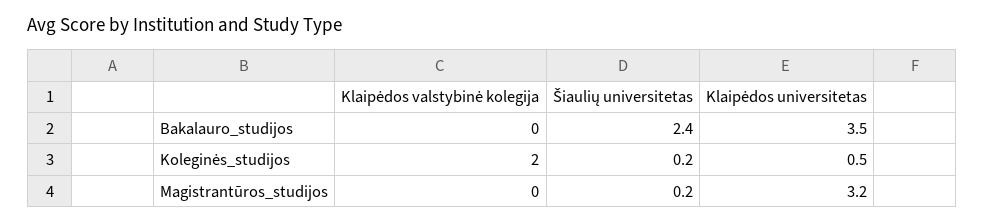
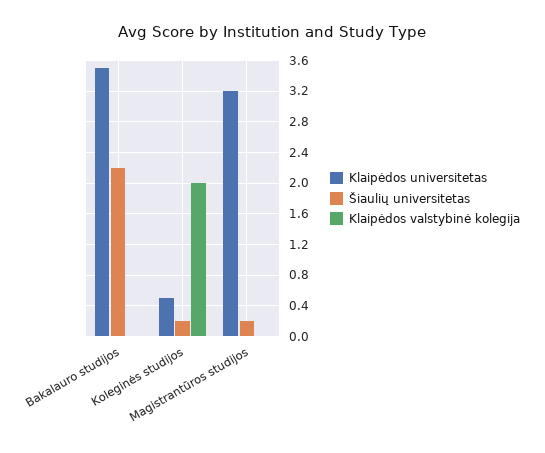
Šiaulių universitetas, Bakalauro_studijos: 2.4 -> 2.2

